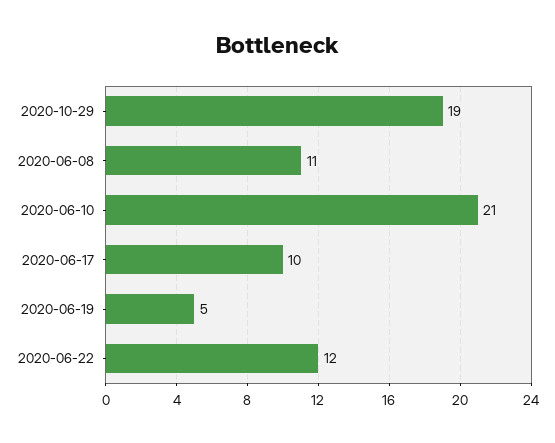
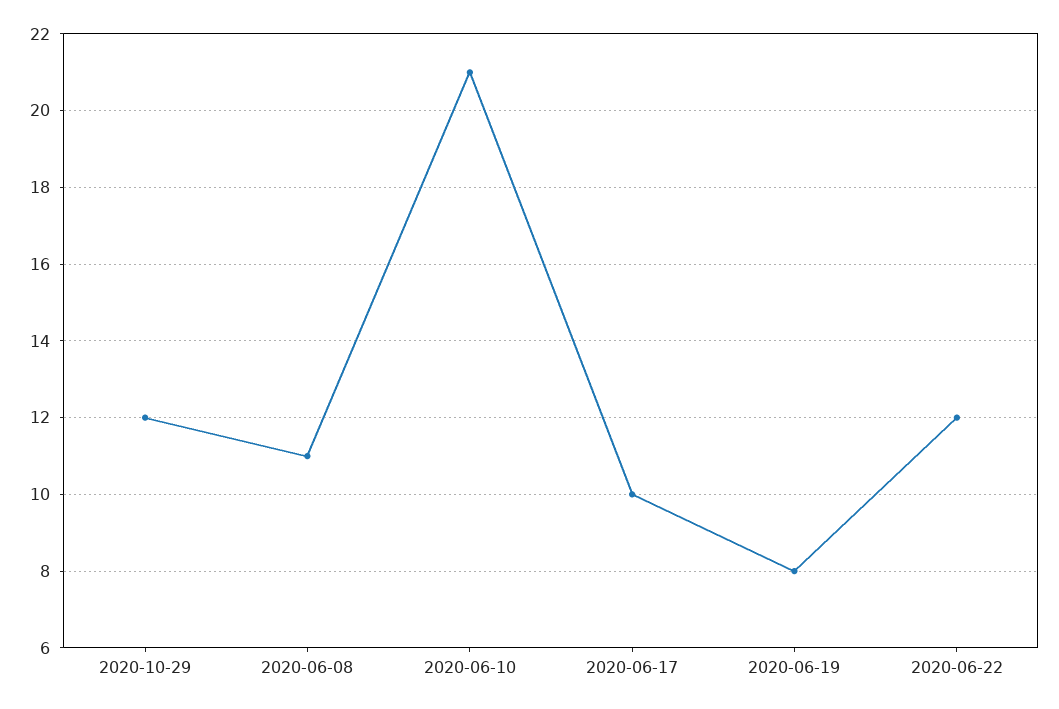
2020-10-29: 19 -> 12
2020-06-19: 5 -> 8

